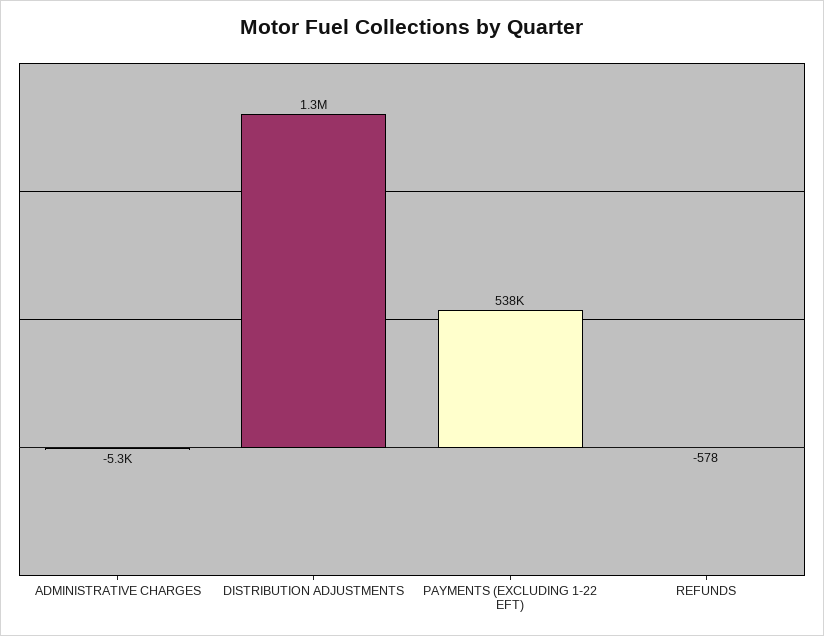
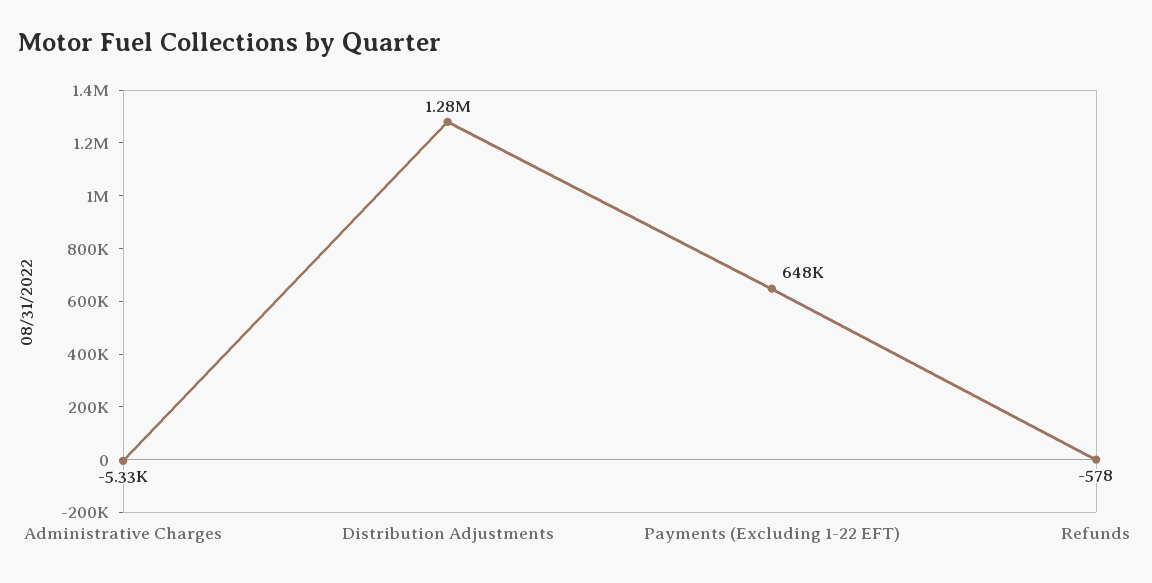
PAYMENTS (EXCLUDING 1-22 EFT): 538000 -> 648000

